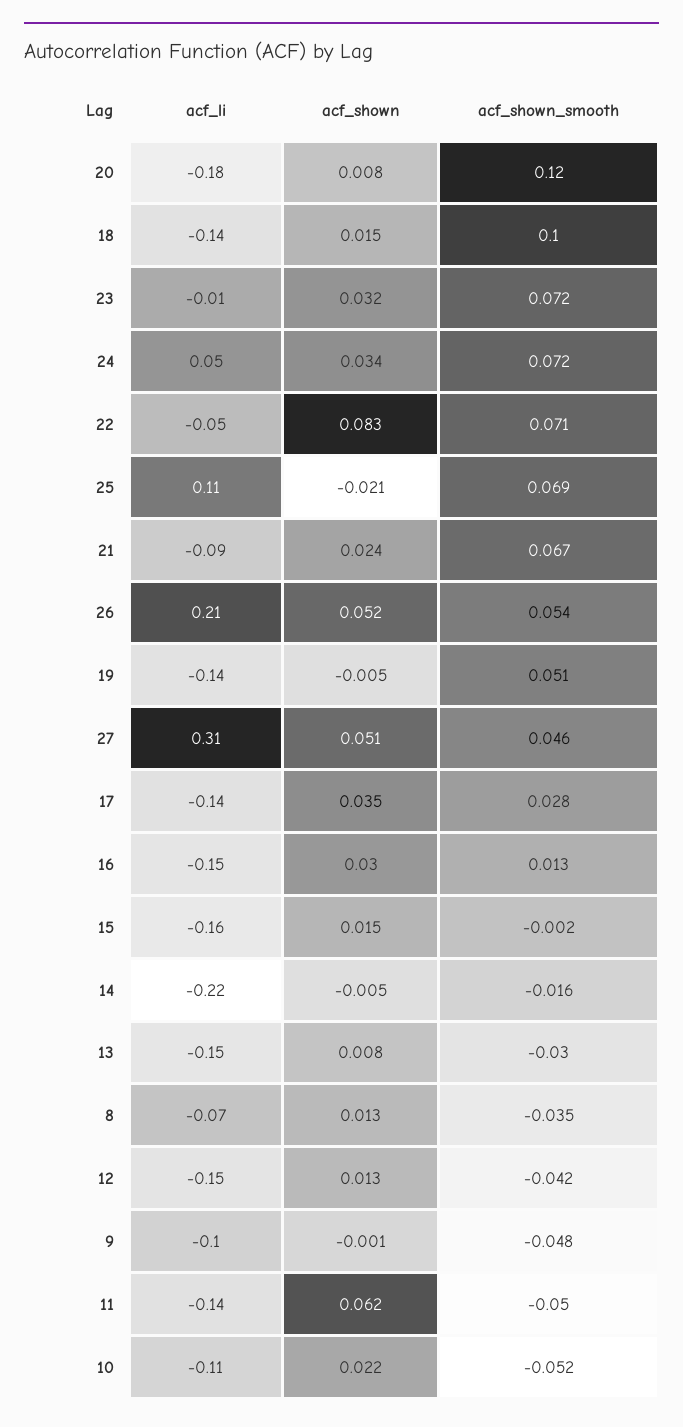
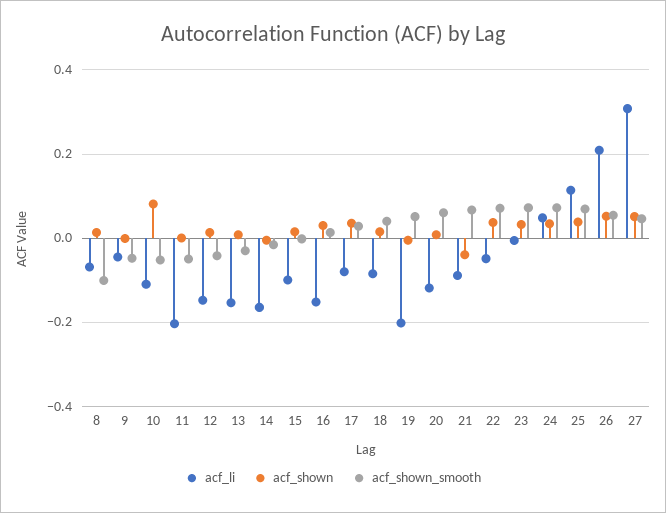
acf_li, 20: -0.18 -> -0.12
acf_shown_smooth, 20: 0.12 -> 0.06
acf_li, 18: -0.14 -> -0.08
acf_shown_smooth, 18: 0.1 -> 0.04
acf_shown, 22: 0.083 -> 0.04
acf_shown, 25: -0.021 -> 0.04
acf_shown, 21: 0.024 -> -0.04
acf_li, 19: -0.14 -> -0.2
acf_li, 17: -0.14 -> -0.08
acf_li, 15: -0.16 -> -0.1
acf_li, 14: -0.22 -> -0.16
acf_shown_smooth, 8: -0.035 -> -0.1
acf_li, 9: -0.1 -> -0.04
acf_li, 11: -0.14 -> -0.2
acf_shown, 11: 0.062 -> 0
acf_shown, 10: 0.022 -> 0.08

